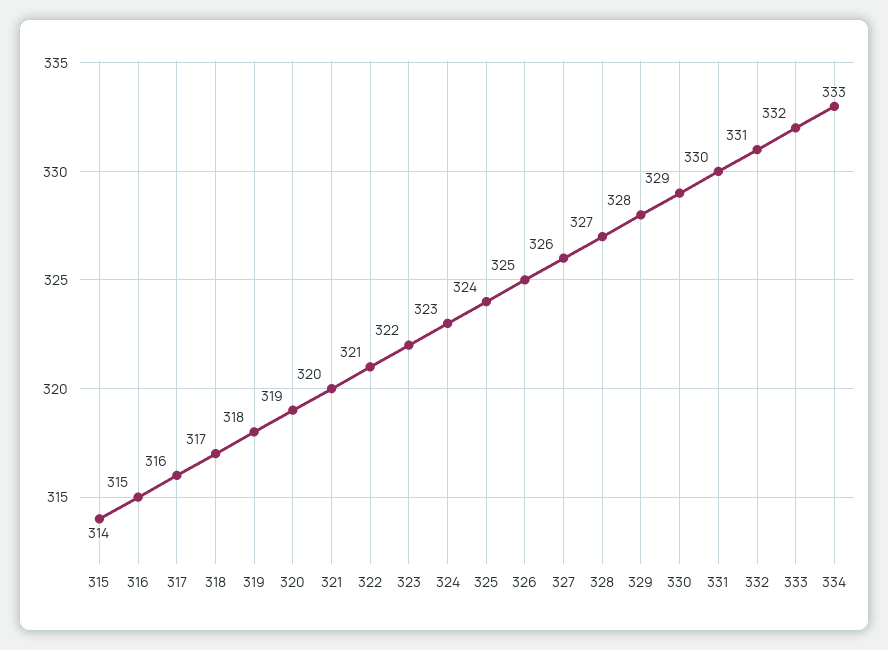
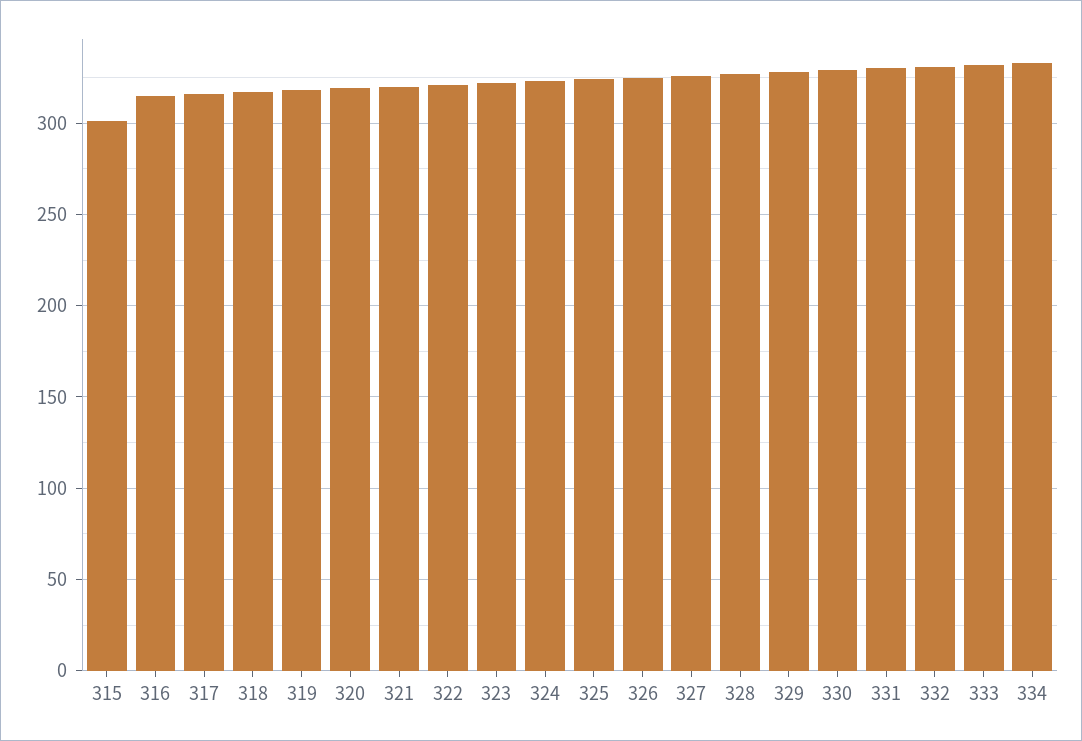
315: 314 -> 300

